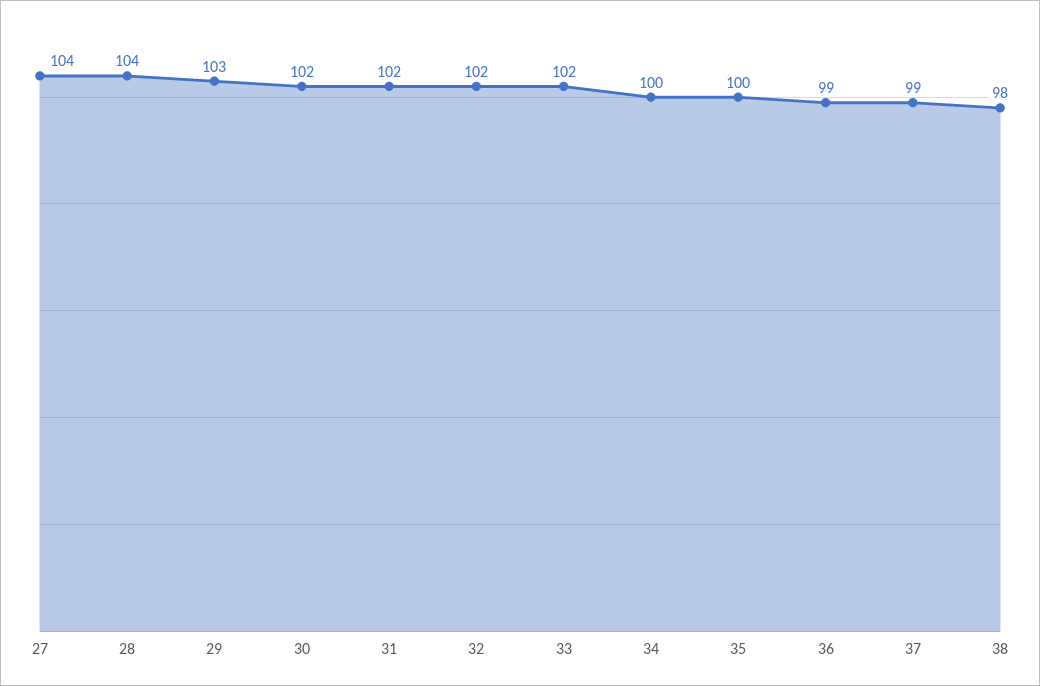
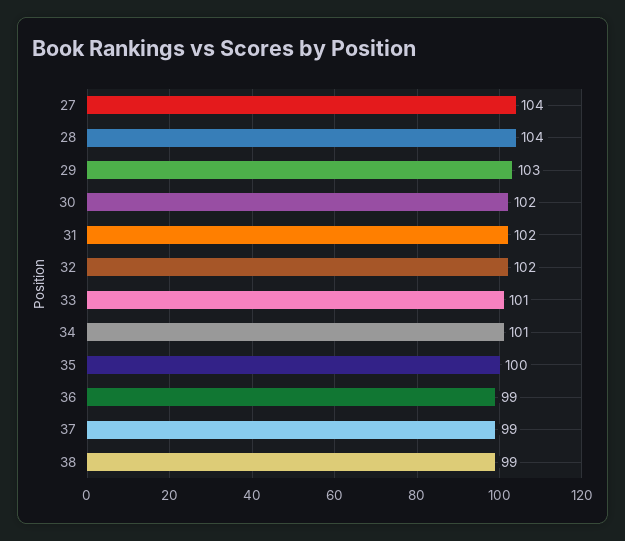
33: 102 -> 101
34: 100 -> 101
38: 98 -> 99

